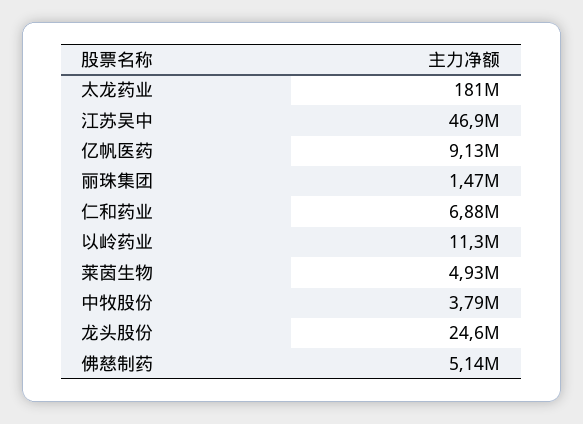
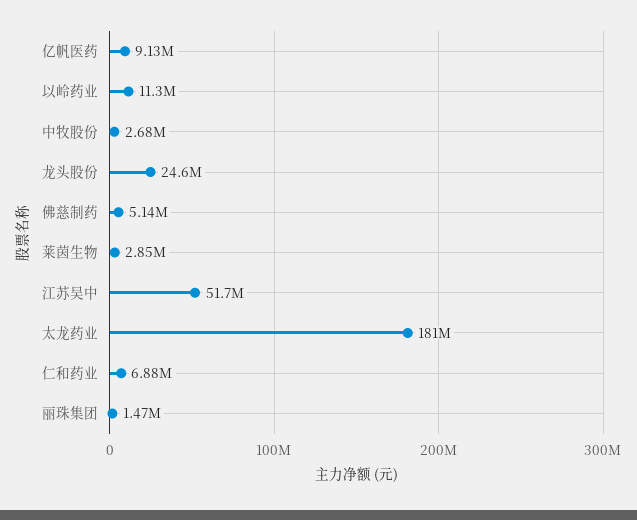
江苏吴中: 46900000 -> 51700000
莱茵生物: 4930000 -> 2850000
中牧股份: 3790000 -> 2680000

